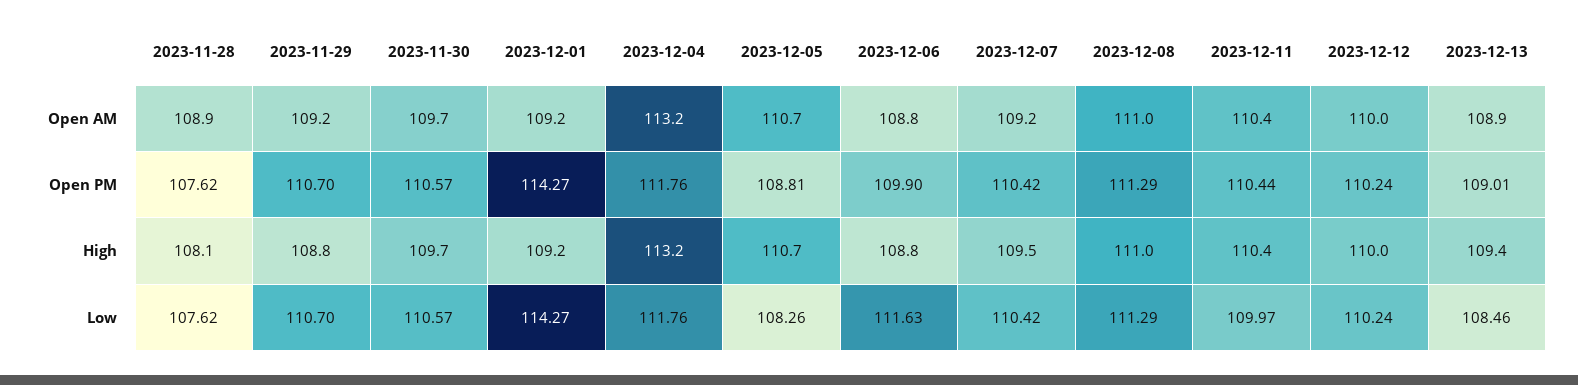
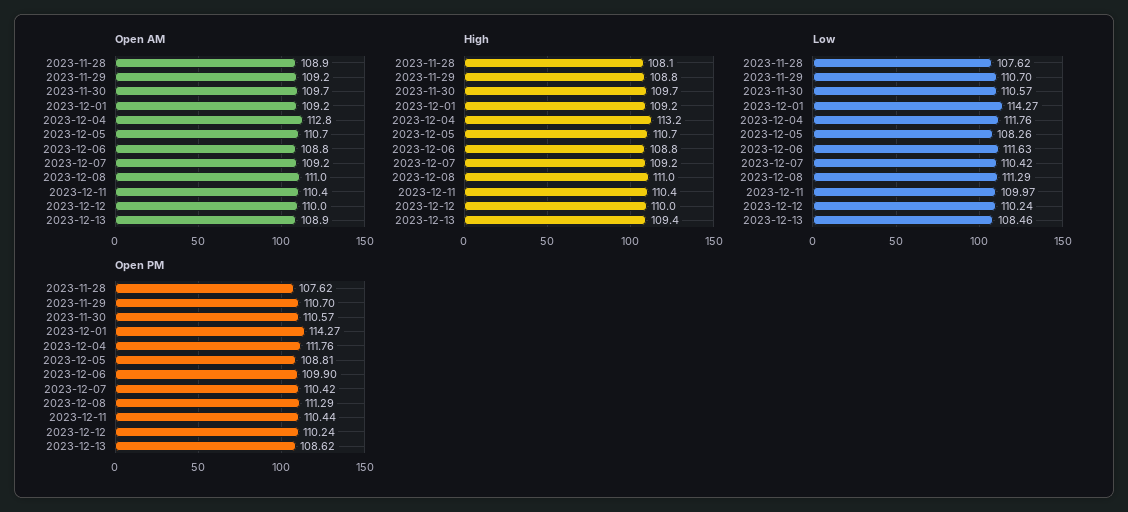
Open AM, 2023-12-04: 113.2 -> 112.8
Open PM, 2023-12-13: 109.01 -> 108.62
High, 2023-12-07: 109.5 -> 109.2

